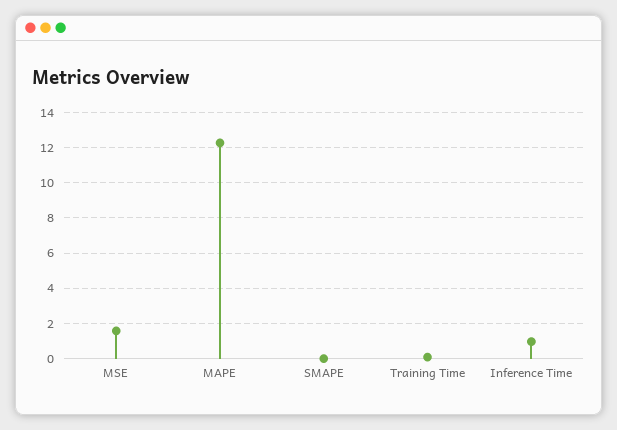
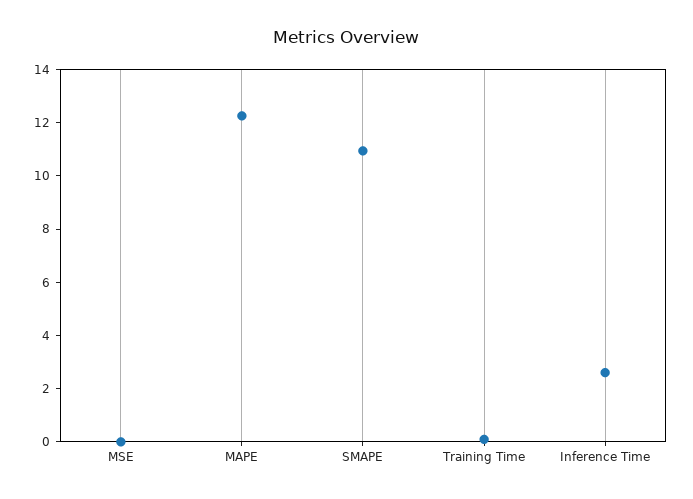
MSE: 1.5 -> 0
SMAPE: 0 -> 11
Inference Time: 1 -> 2.5

